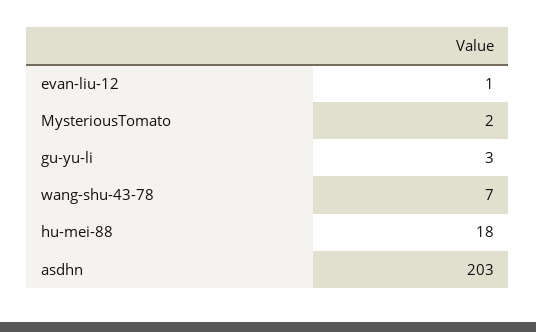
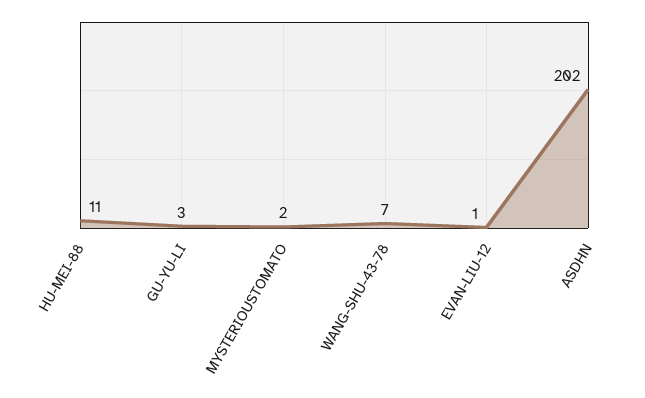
hu-mei-88: 18 -> 11
asdhn: 203 -> 202

